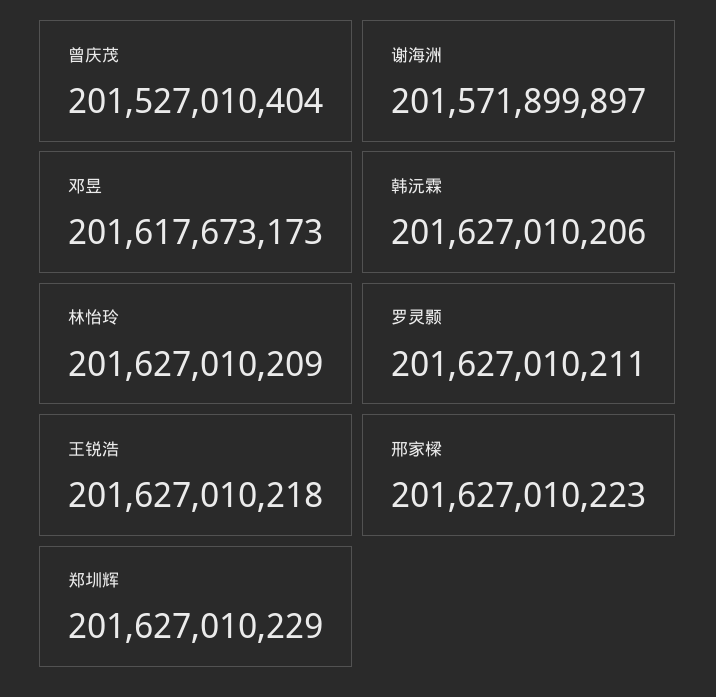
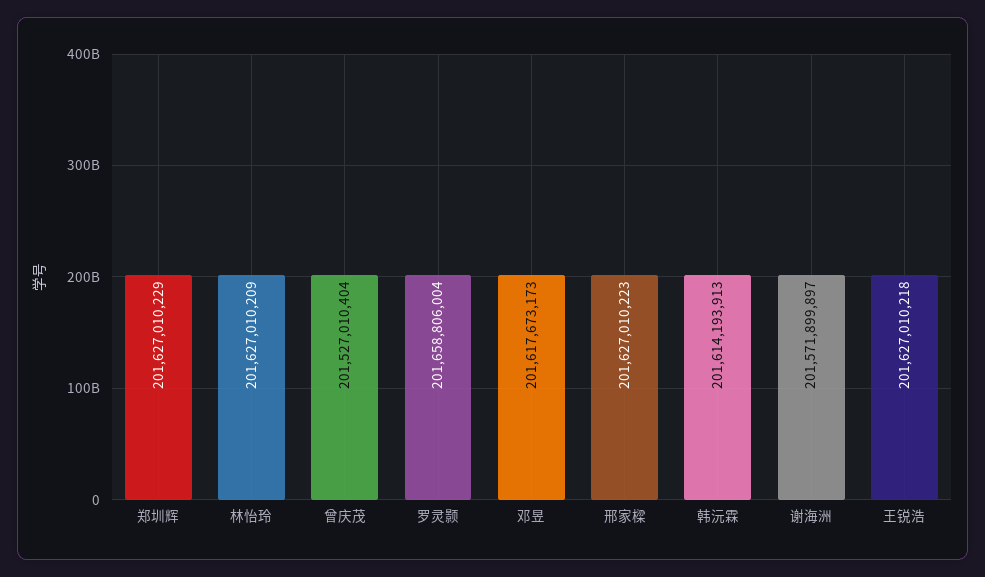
韩沅霖: 201627010206 -> 201614193913
罗灵颢: 201627010211 -> 201658806004

